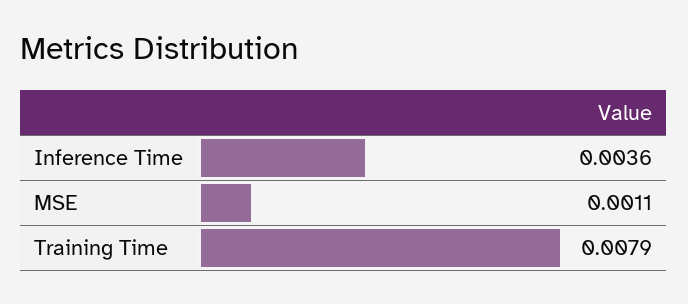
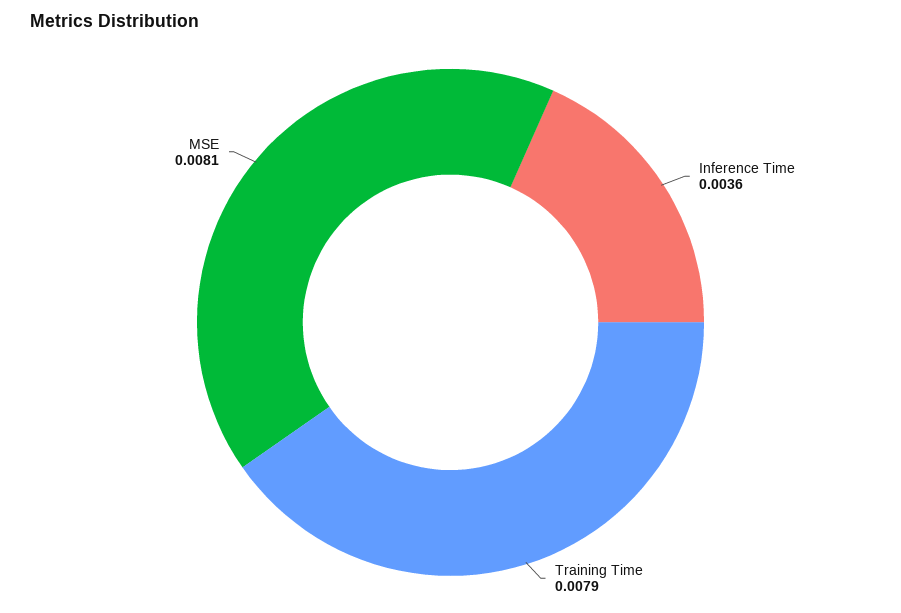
MSE: 0.0011 -> 0.0081

